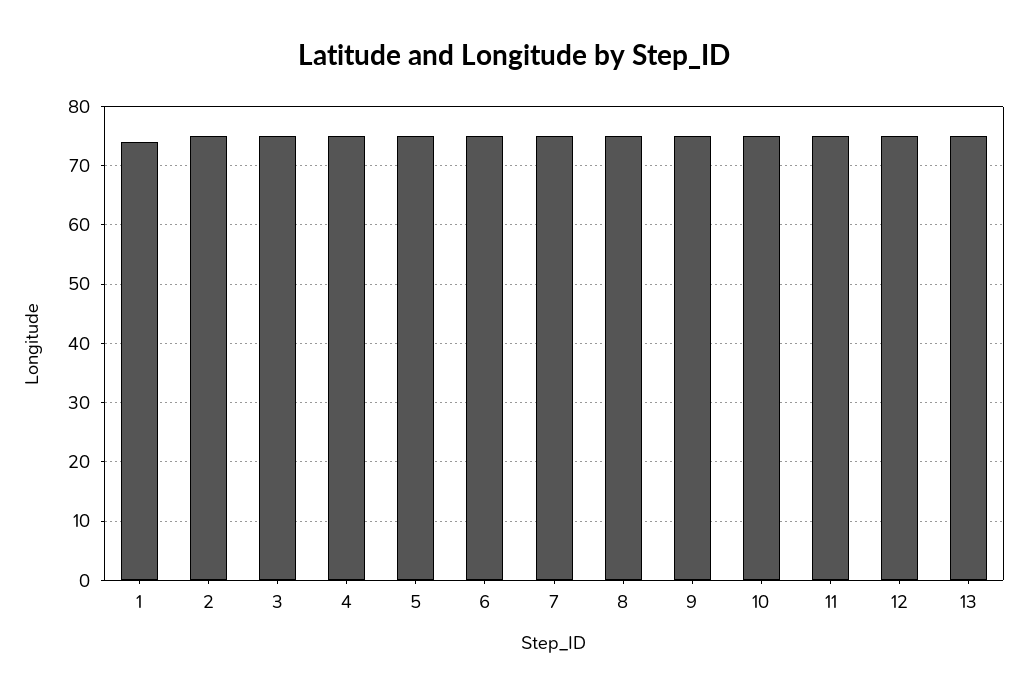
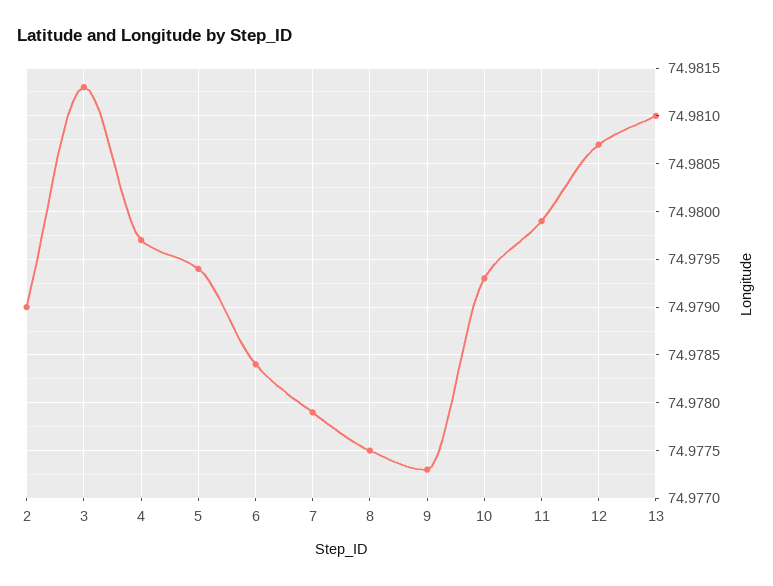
1: 74 -> none

